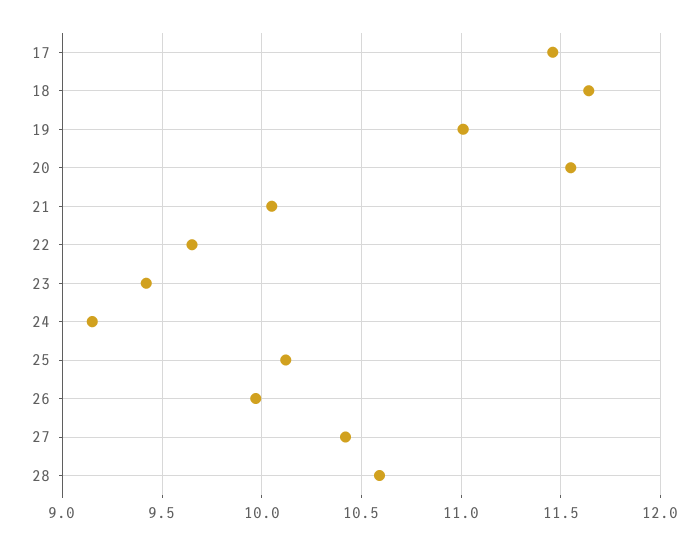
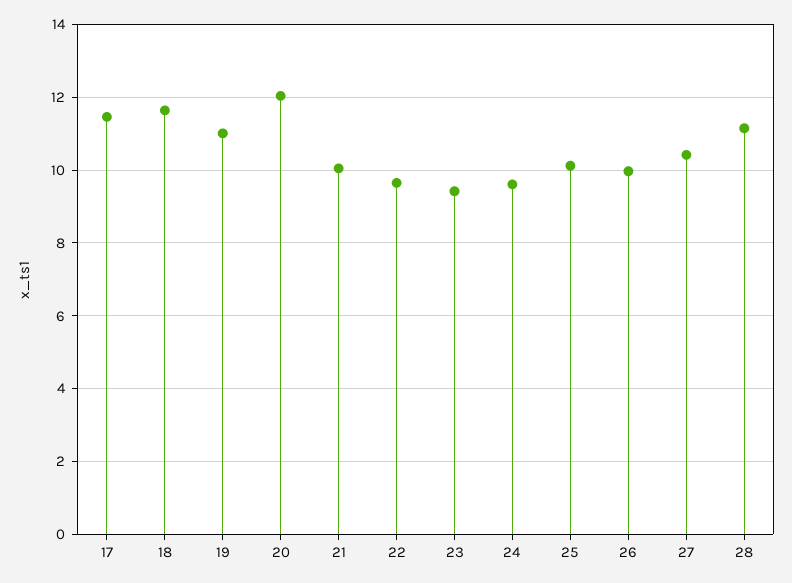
20: 11.55 -> 12
24: 9.15 -> 9.6
28: 10.6 -> 11.2

